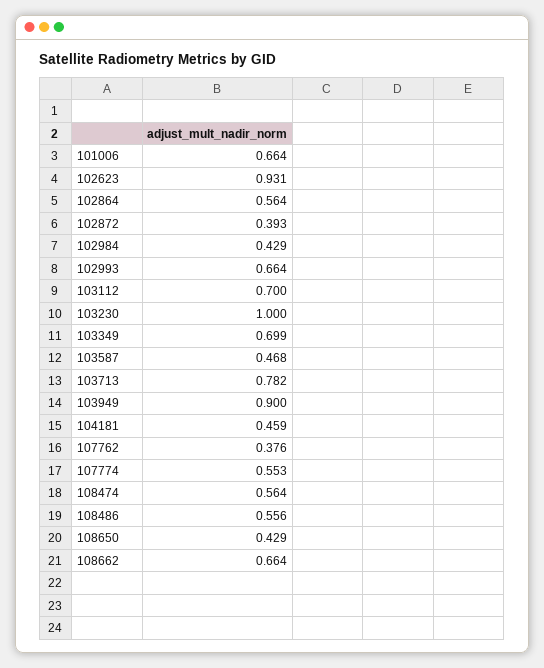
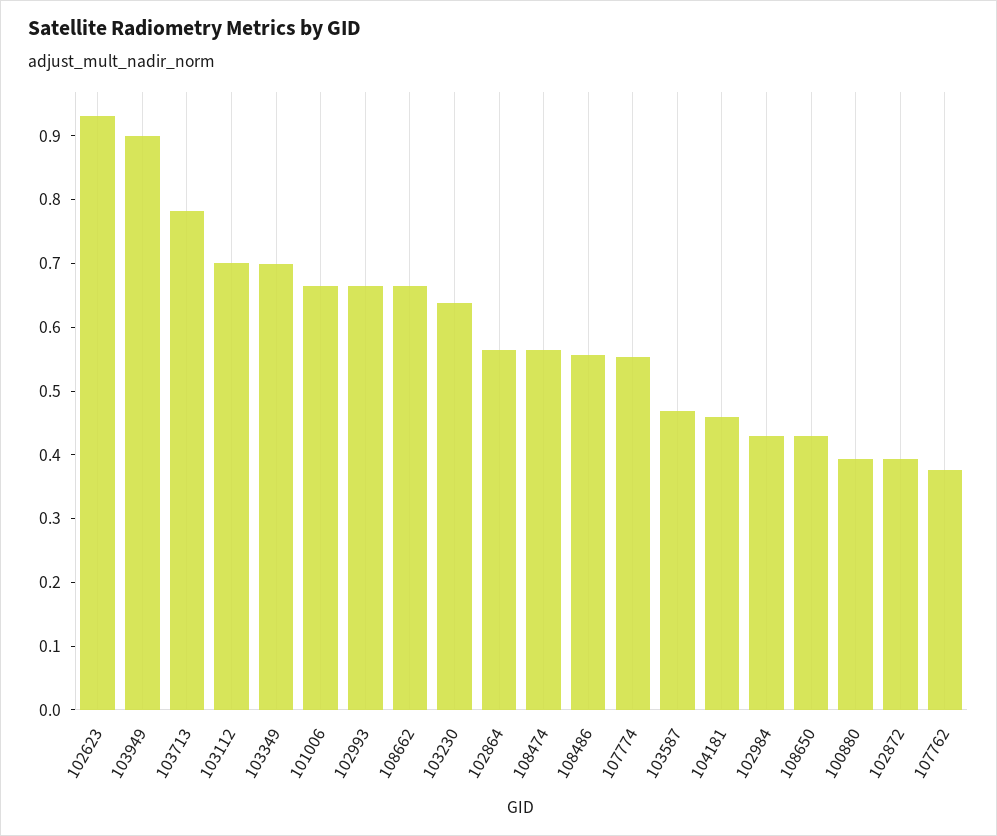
103230: 1 -> 0.64
100880: none -> 0.4

